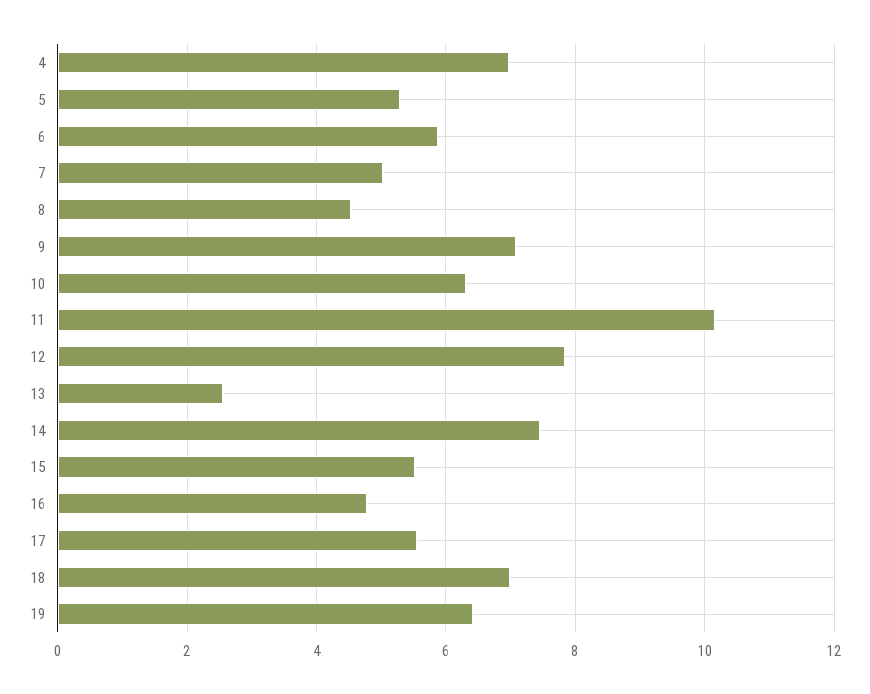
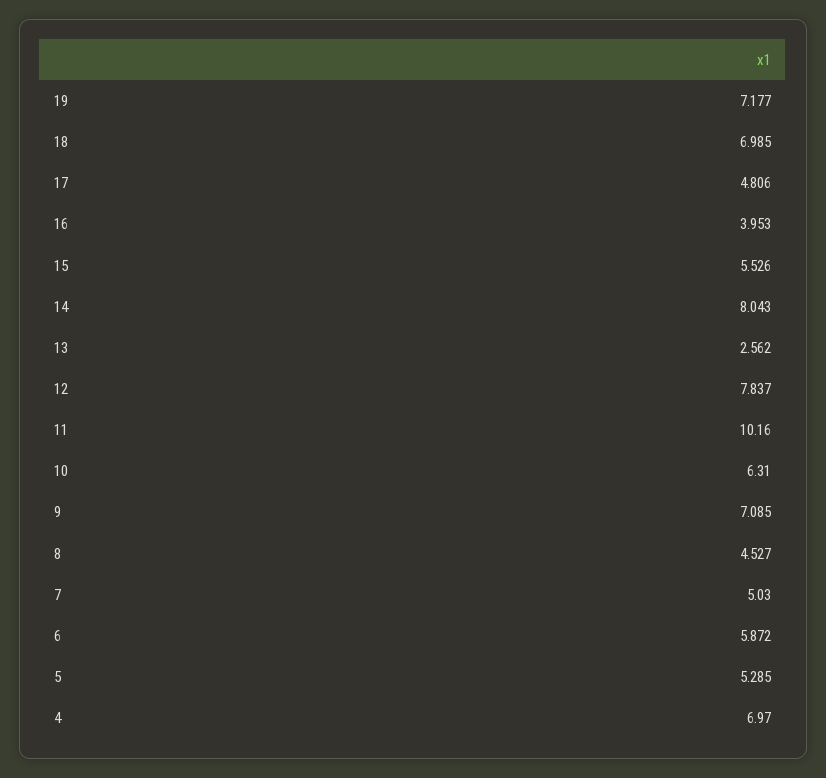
14: 7.4 -> 8.043
16: 4.8 -> 3.953
17: 5.6 -> 4.806
19: 6.4 -> 7.177

